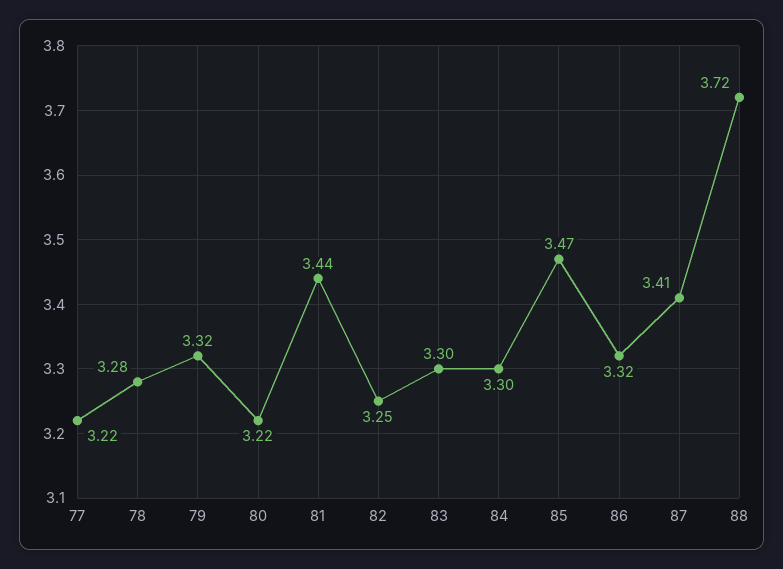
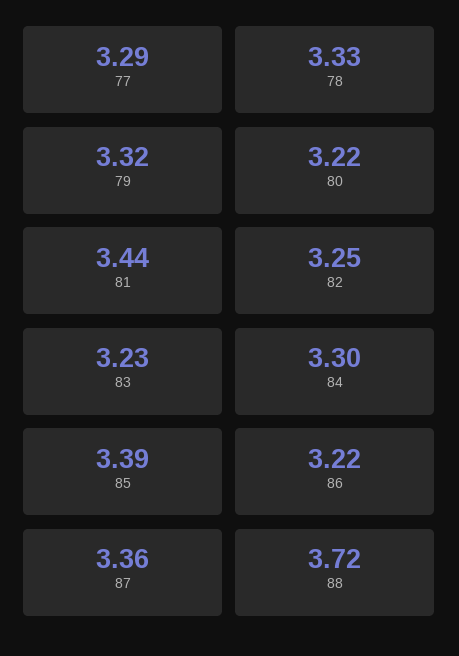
77: 3.22 -> 3.29
78: 3.28 -> 3.33
83: 3.3 -> 3.23
85: 3.47 -> 3.39
86: 3.32 -> 3.22
87: 3.41 -> 3.36

